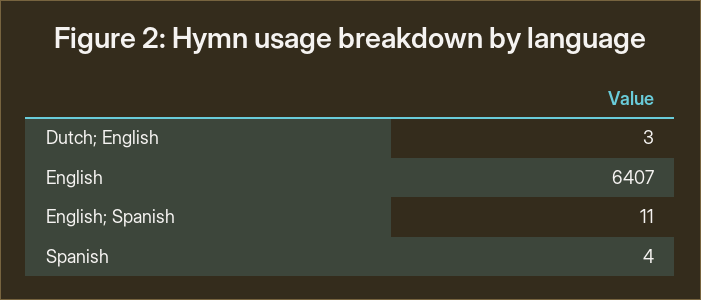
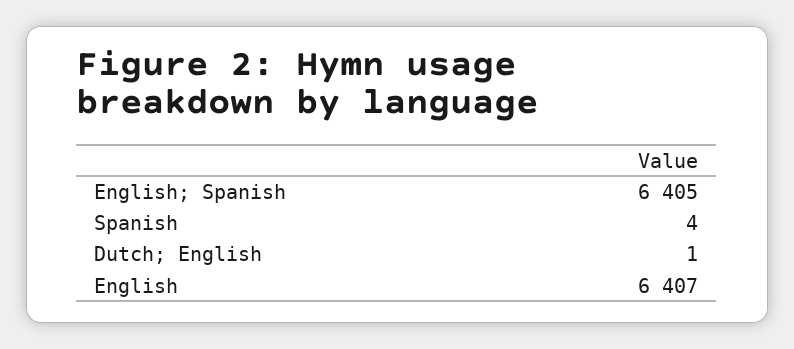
Dutch; English: 3 -> 1
English; Spanish: 11 -> 6405

